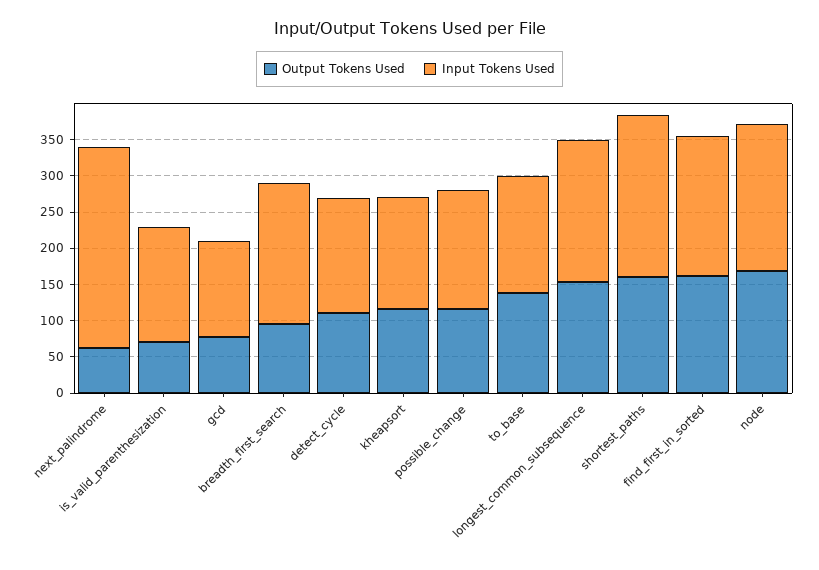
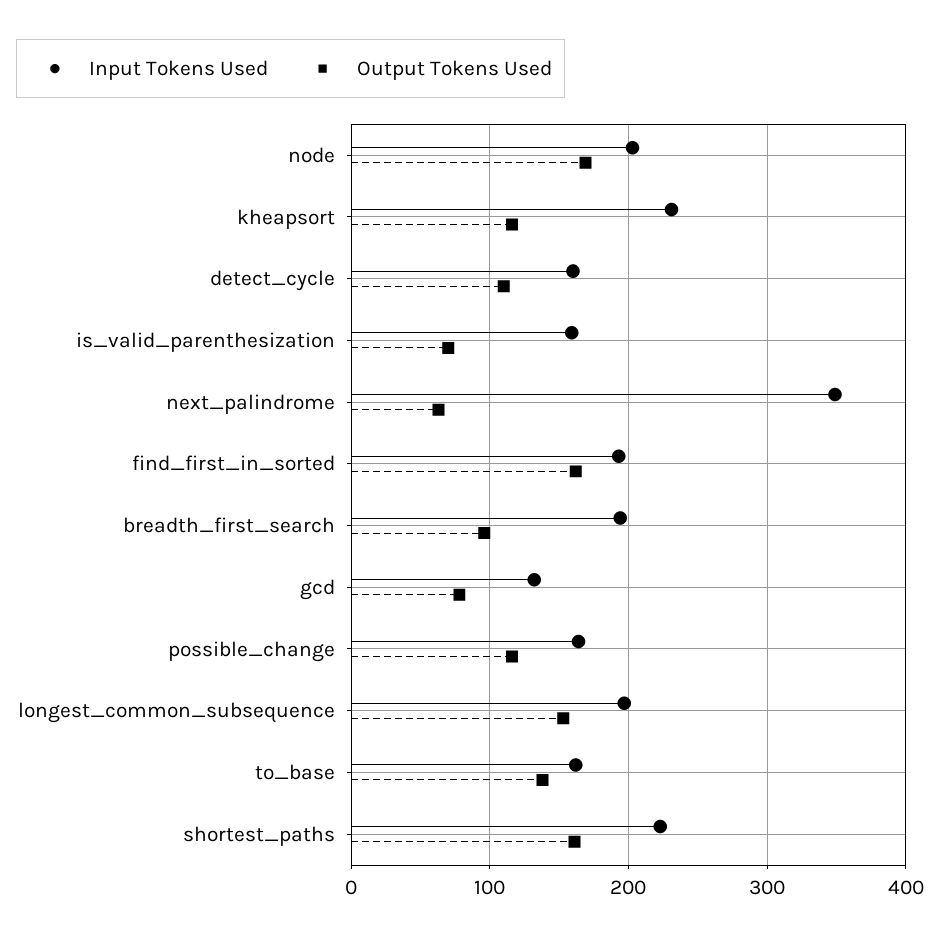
Input Tokens Used, next_palindrome: 275 -> 350
Input Tokens Used, kheapsort: 150 -> 230

